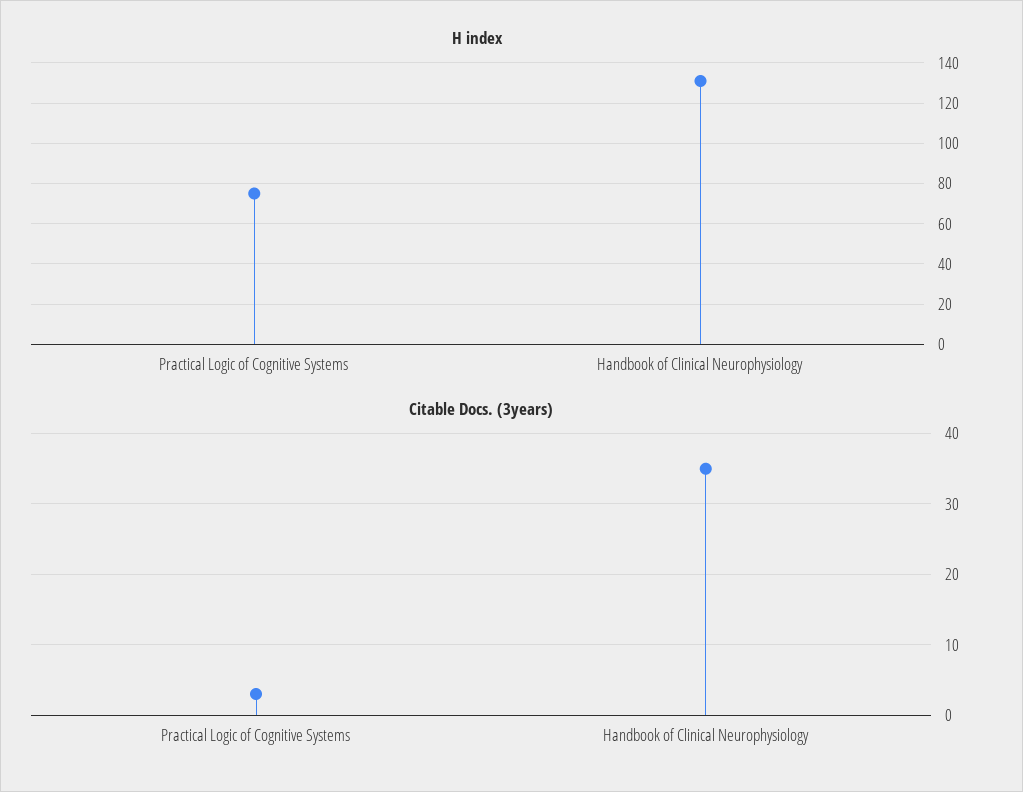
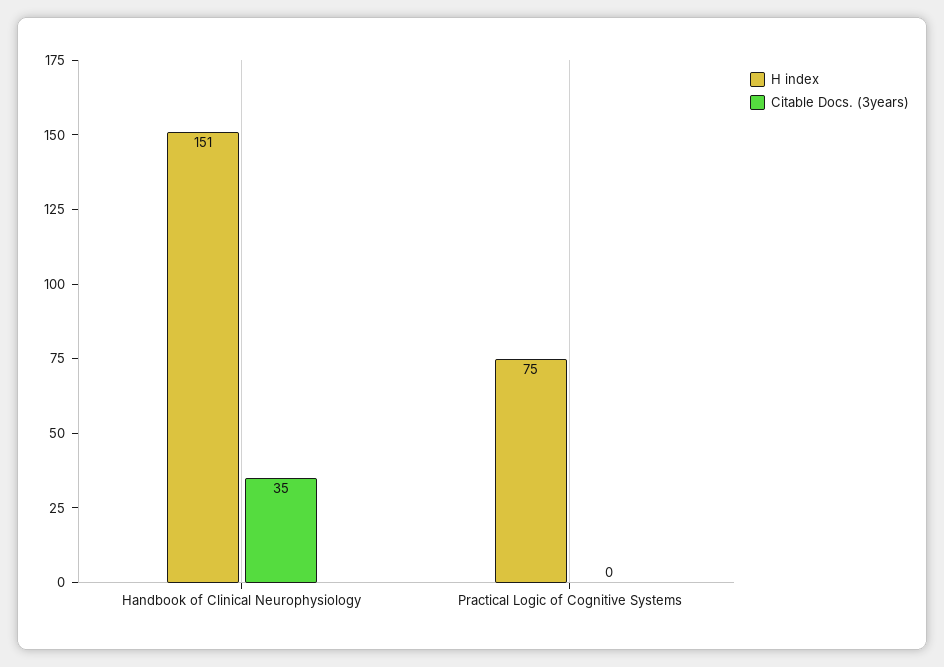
H index, Handbook of Clinical Neurophysiology: 130 -> 151
Citable Docs. (3years), Practical Logic of Cognitive Systems: 3 -> 0

